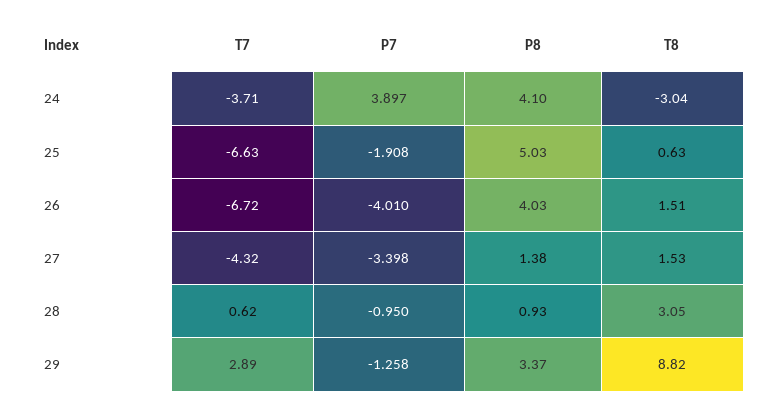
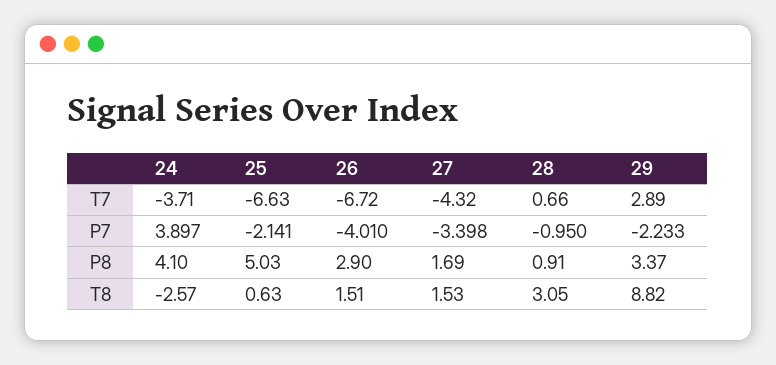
T8, 24: -3.04 -> -2.57
P7, 25: -1.908 -> -2.141
P8, 26: 4.03 -> 2.9
P8, 27: 1.38 -> 1.69
T7, 28: 0.62 -> 0.66
P8, 28: 0.93 -> 0.91
P7, 29: -1.258 -> -2.233

